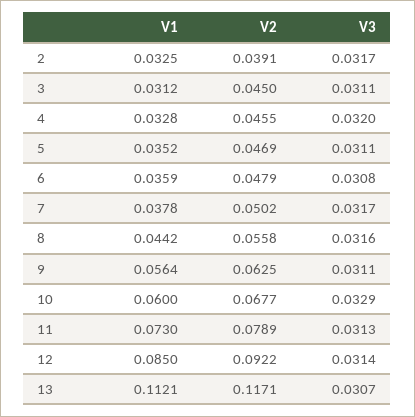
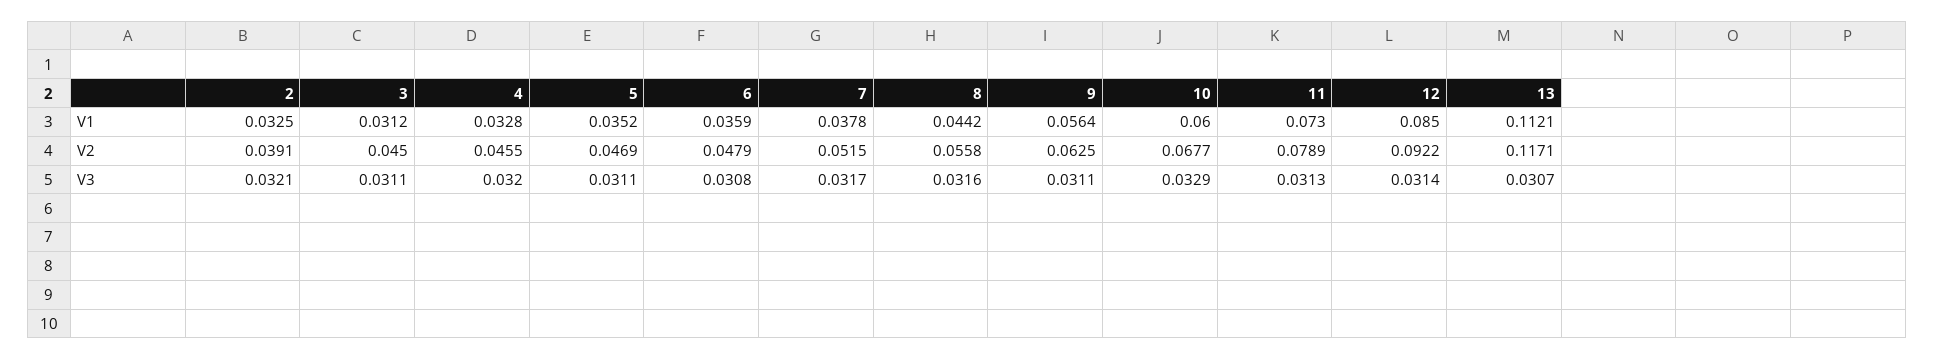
V3, 2: 0.0317 -> 0.0321
V2, 7: 0.0502 -> 0.0515

